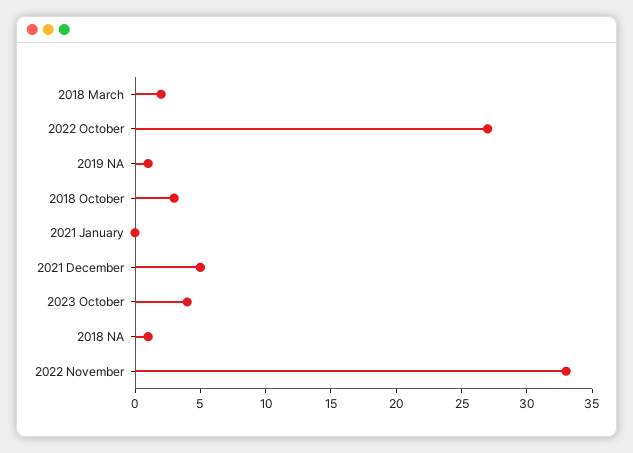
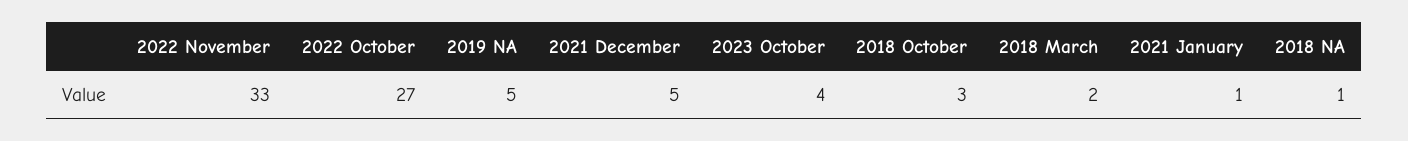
2019 NA: 1 -> 5
2021 January: 0 -> 1

